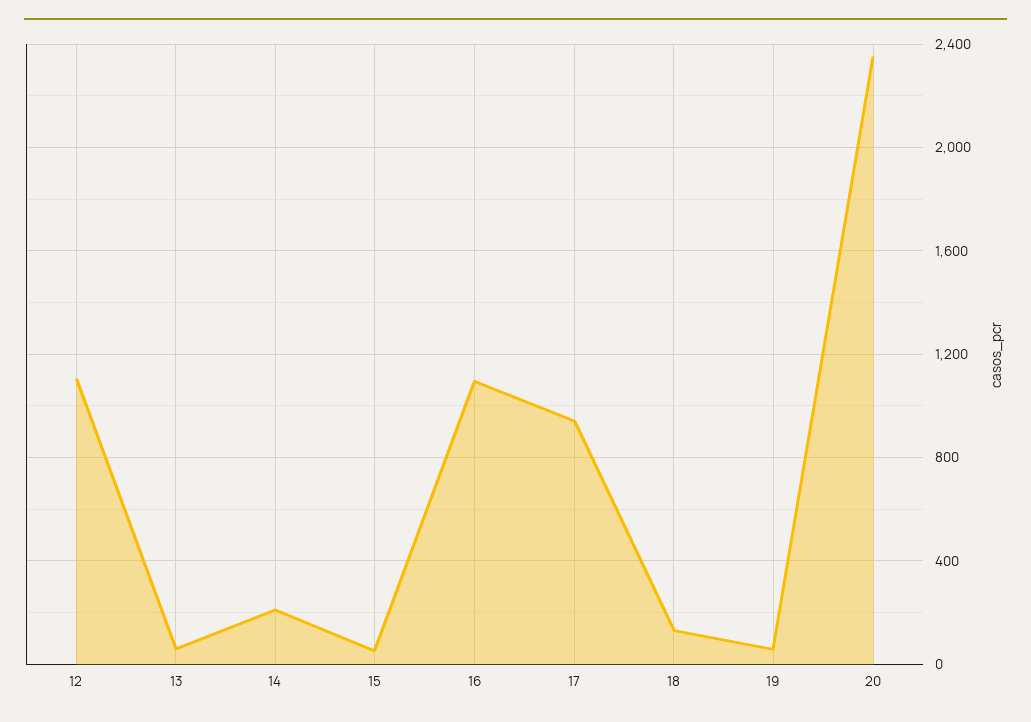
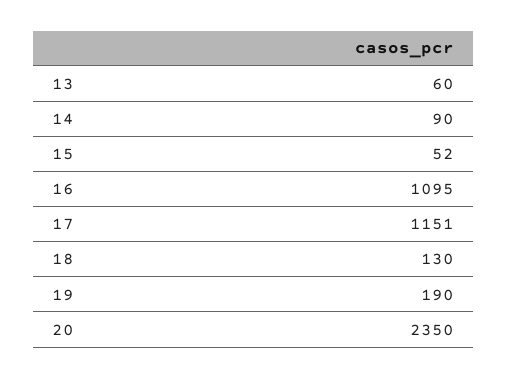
12: 1100 -> none
14: 200 -> 90
17: 950 -> 1151
19: 50 -> 190

